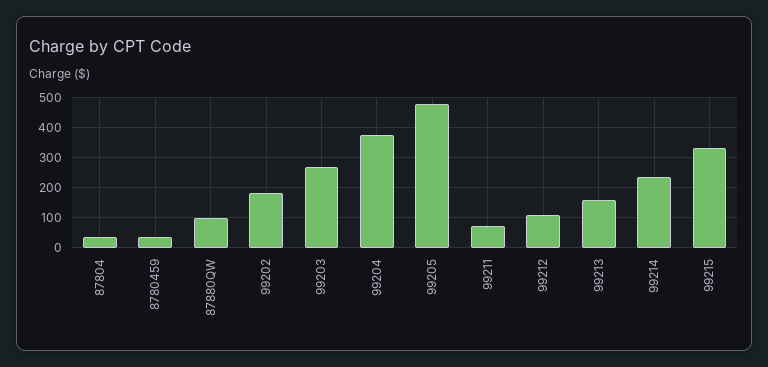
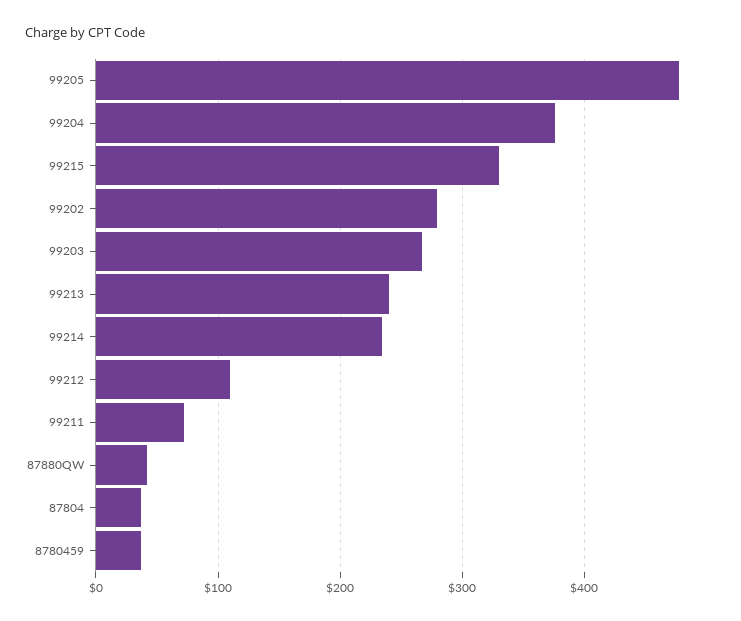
87880QW: 100 -> 40
99202: 180 -> 280
99213: 160 -> 240

